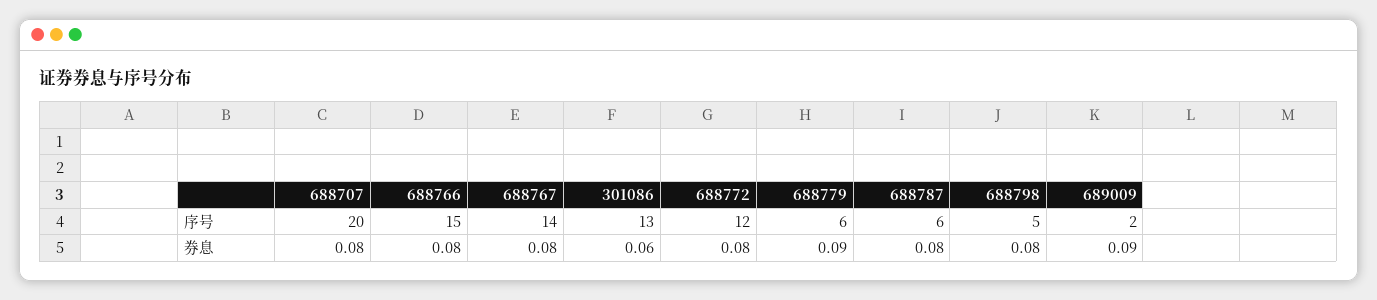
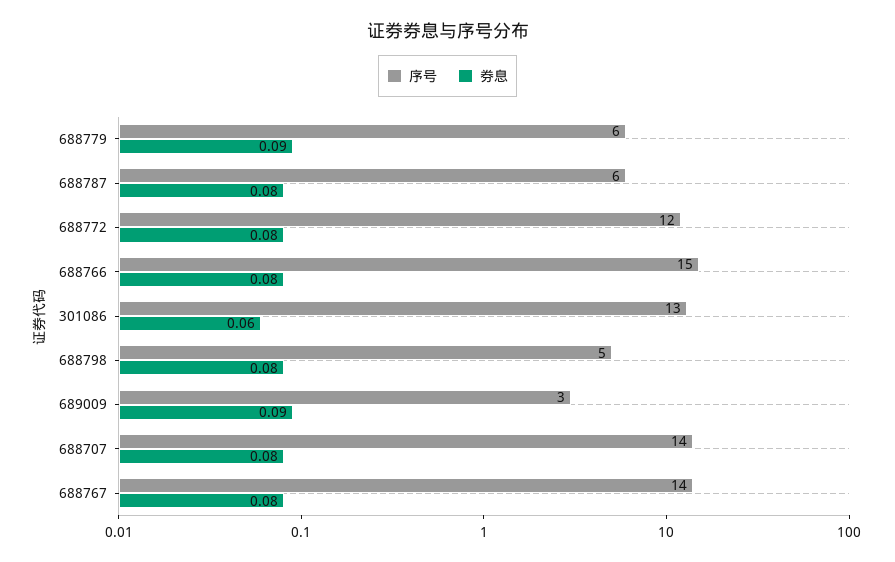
序号, 688707: 20 -> 14
序号, 689009: 2 -> 3

